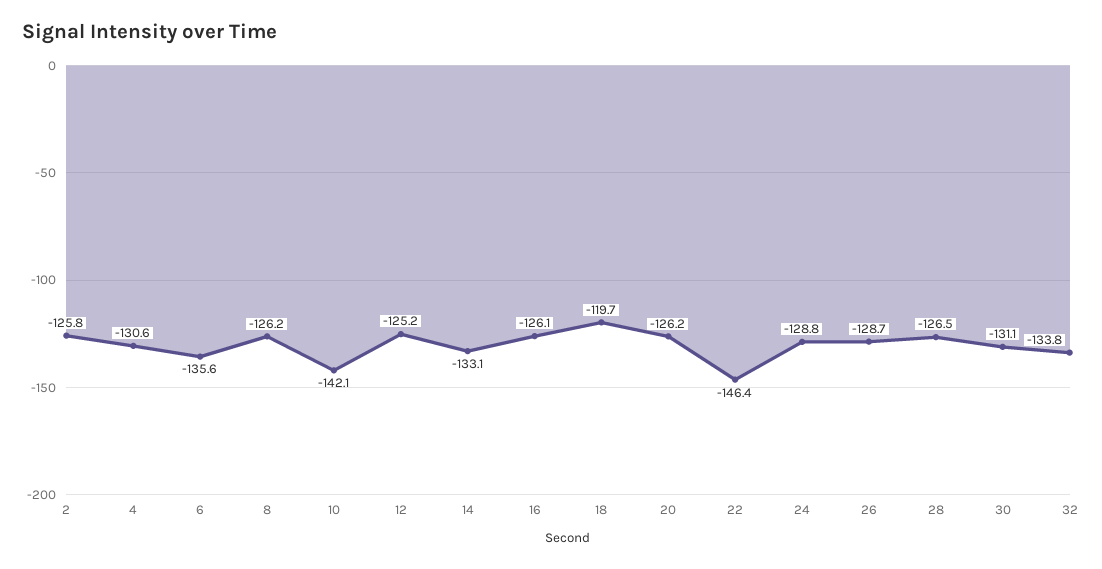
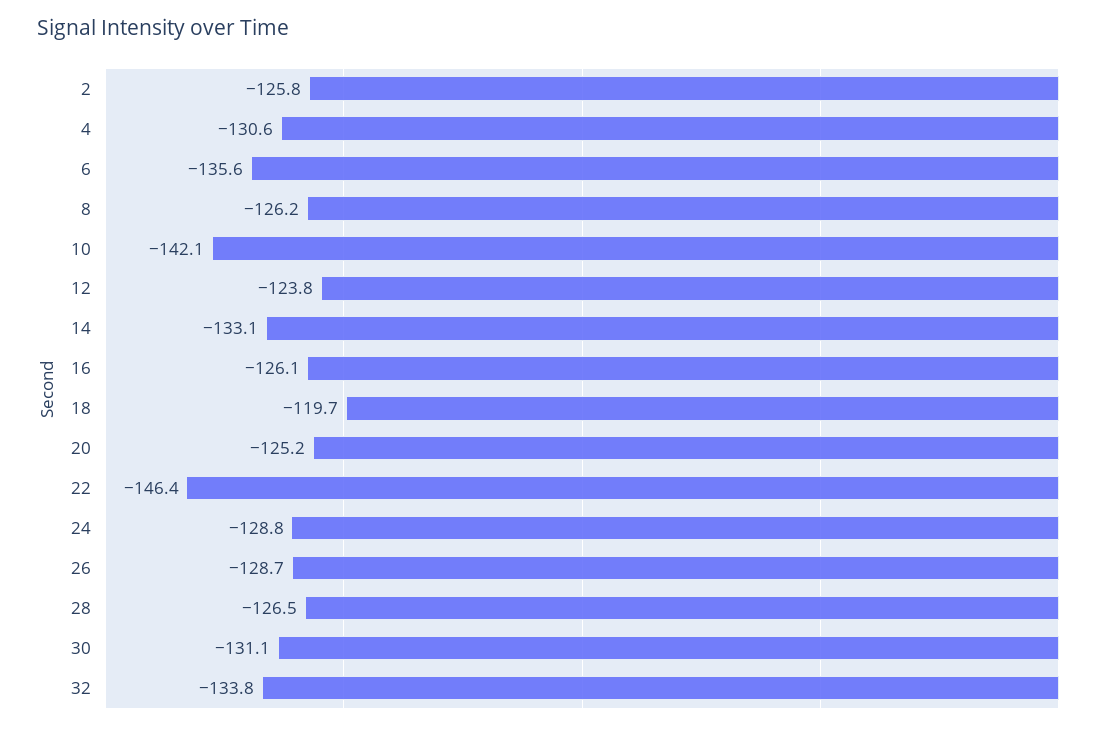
12: -125.2 -> -123.8
20: -126.2 -> -125.2

